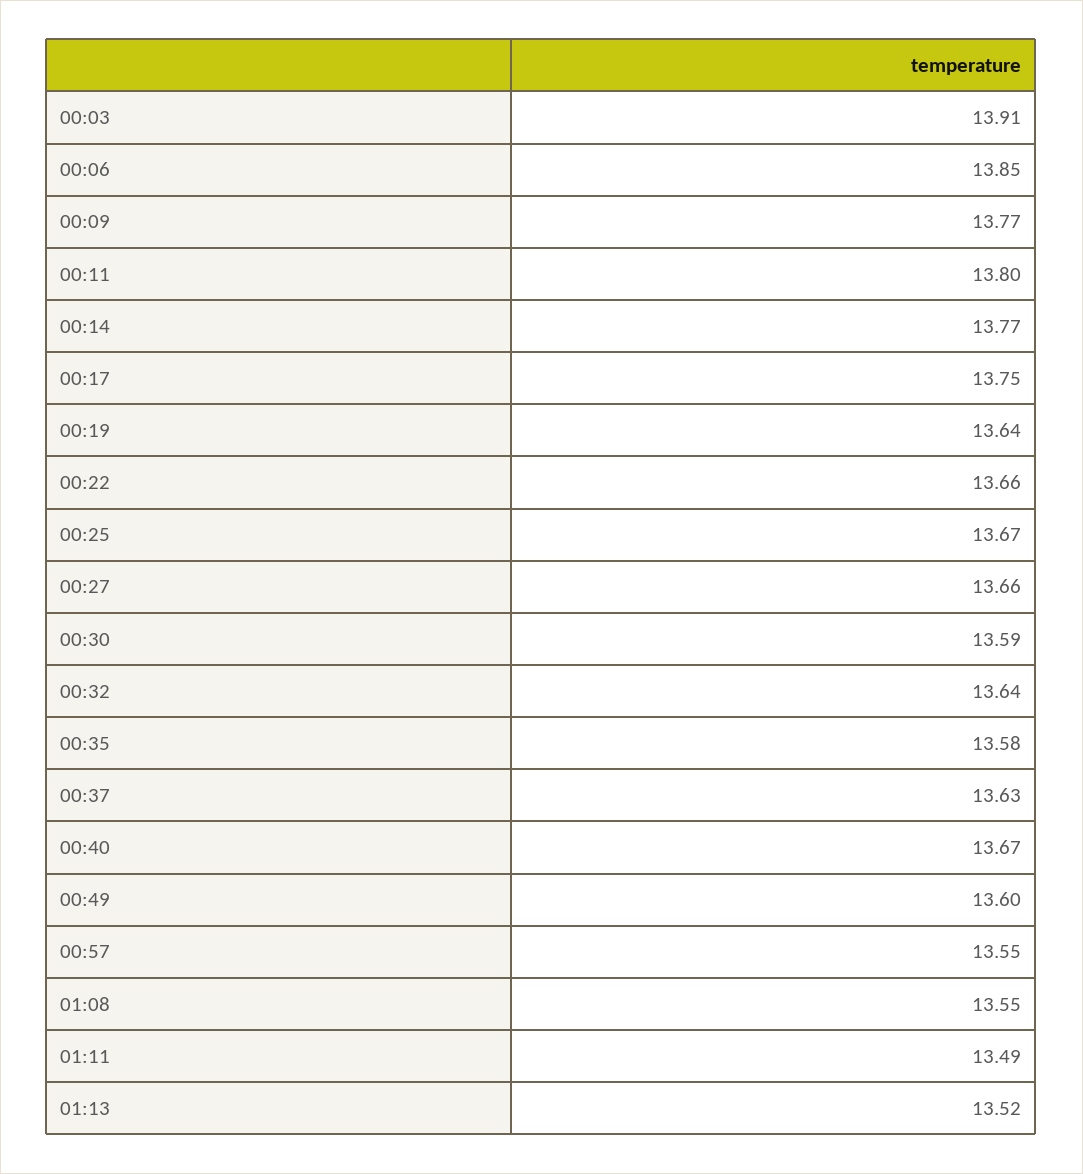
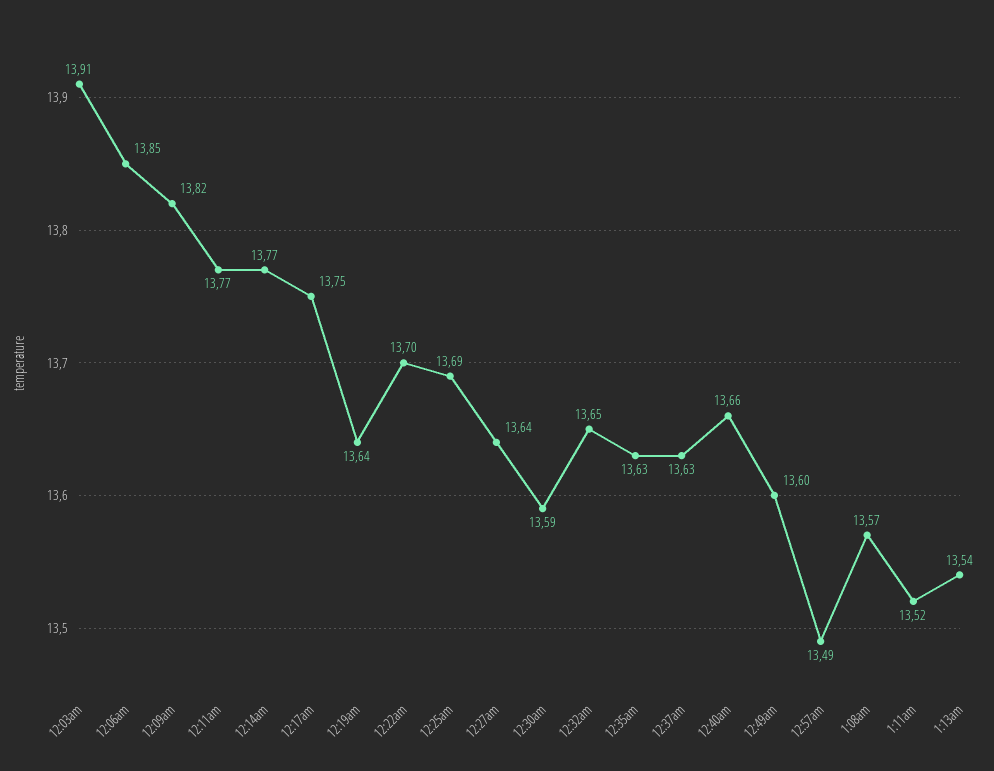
00:09: 13.77 -> 13.82
00:11: 13.8 -> 13.77
00:22: 13.66 -> 13.7
00:25: 13.67 -> 13.69
00:27: 13.66 -> 13.64
00:32: 13.64 -> 13.65
00:35: 13.58 -> 13.63
00:40: 13.67 -> 13.66
00:57: 13.55 -> 13.49
01:08: 13.55 -> 13.57
01:11: 13.49 -> 13.52
01:13: 13.52 -> 13.54

